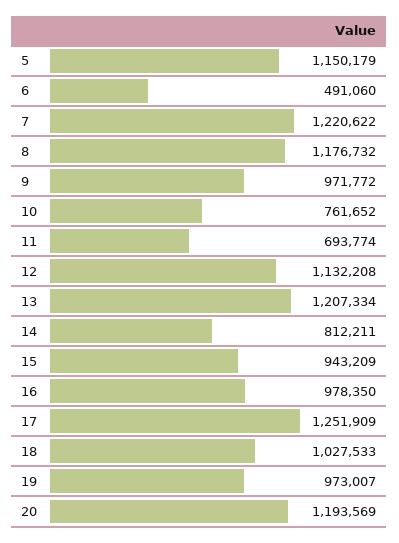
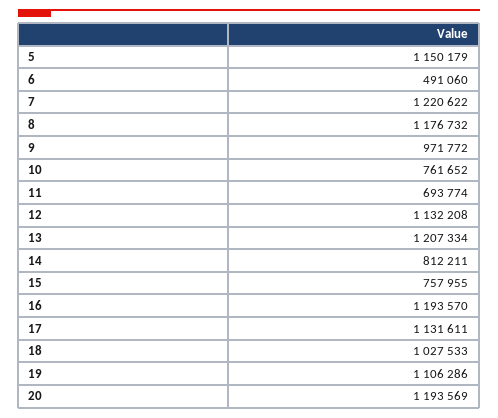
15: 943209 -> 757955
16: 978350 -> 1193570
17: 1251909 -> 1131611
19: 973007 -> 1106286

